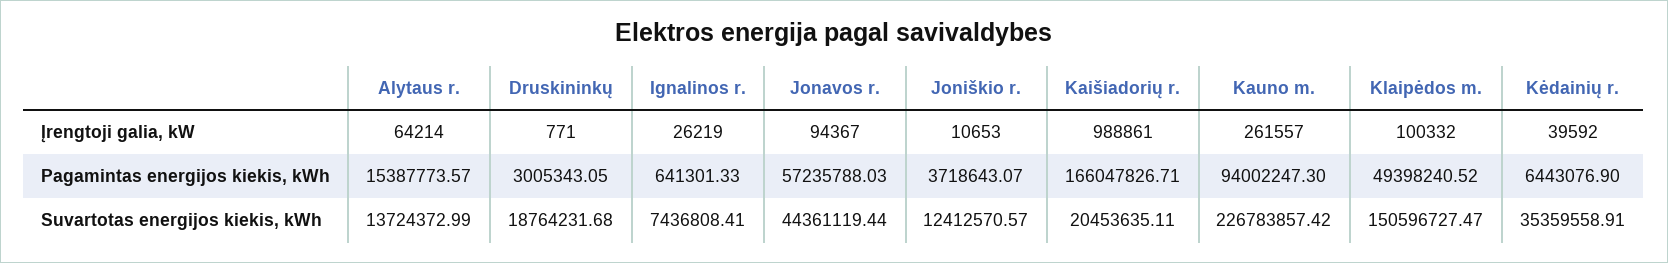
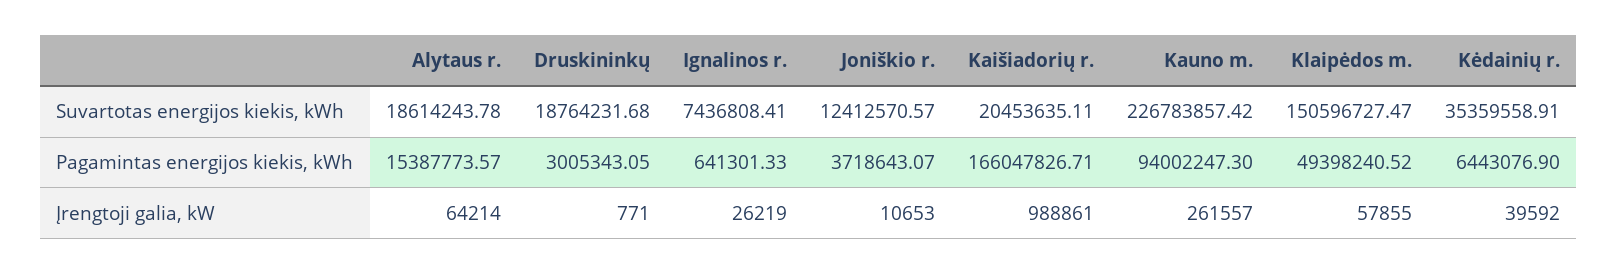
Jonavos r., Įrengtoji galia, kW: 94367 -> none
Klaipėdos m., Įrengtoji galia, kW: 100332 -> 57855
Jonavos r., Pagamintas energijos kiekis, kWh: 57235788.03 -> none
Alytaus r., Suvartotas energijos kiekis, kWh: 13724372.99 -> 18614243.78
Jonavos r., Suvartotas energijos kiekis, kWh: 44361119.44 -> none

